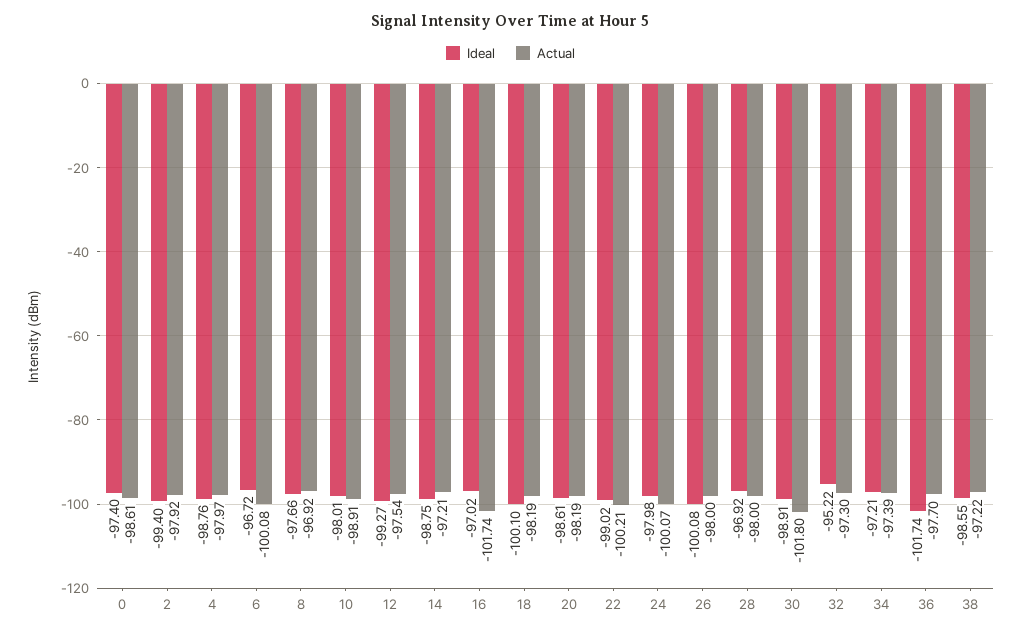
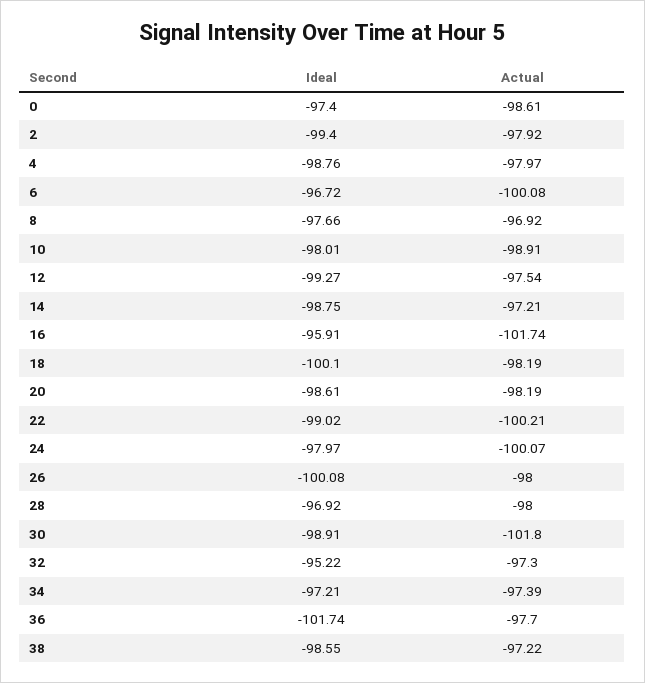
Ideal, 16: -97.02 -> -95.91
Ideal, 24: -97.98 -> -97.97

